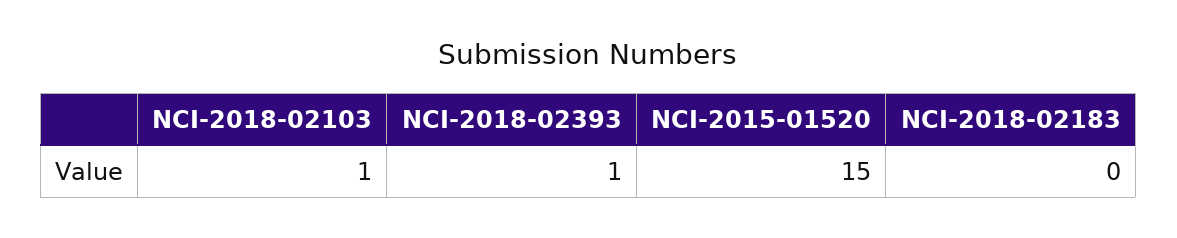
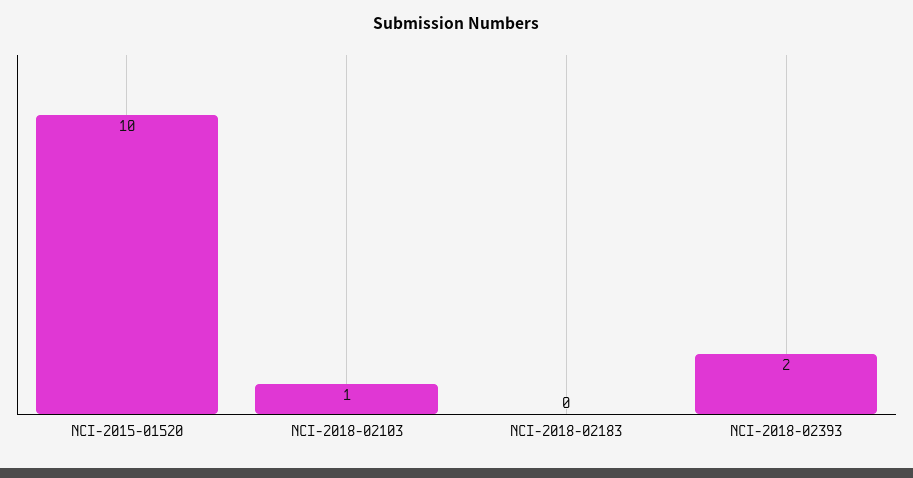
NCI-2018-02393: 1 -> 2
NCI-2015-01520: 15 -> 10

